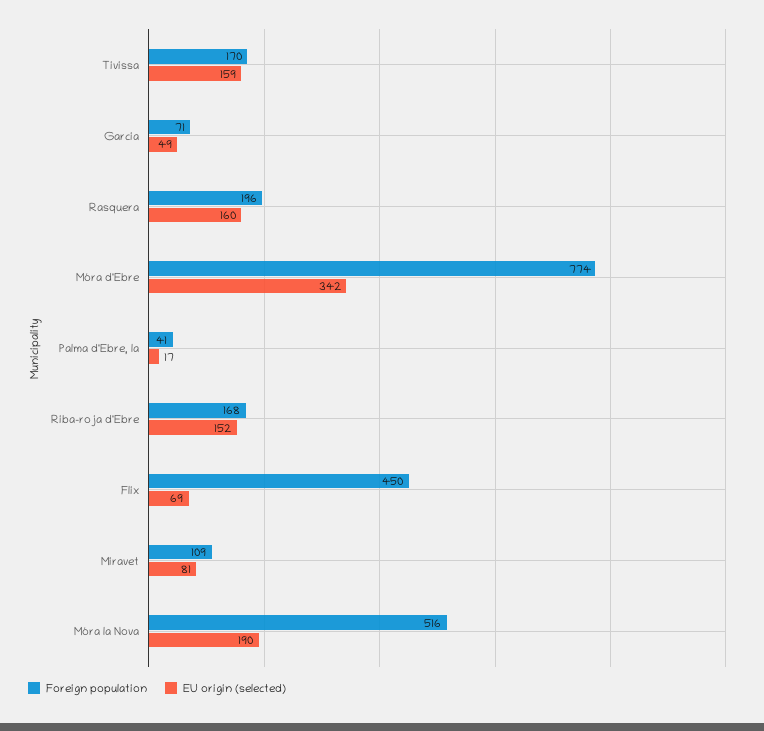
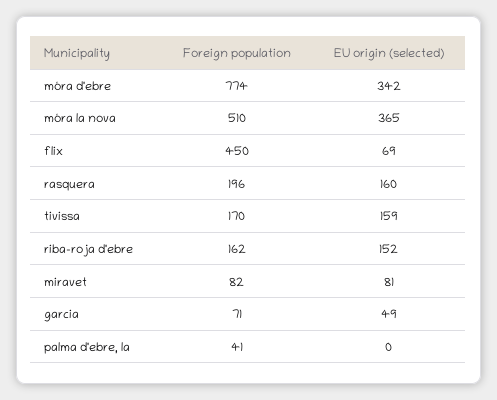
EU origin (selected), Palma d'Ebre, la: 17 -> 0
Foreign population, Riba-roja d'Ebre: 168 -> 162
Foreign population, Miravet: 109 -> 82
Foreign population, Móra la Nova: 516 -> 510
EU origin (selected), Móra la Nova: 190 -> 365

